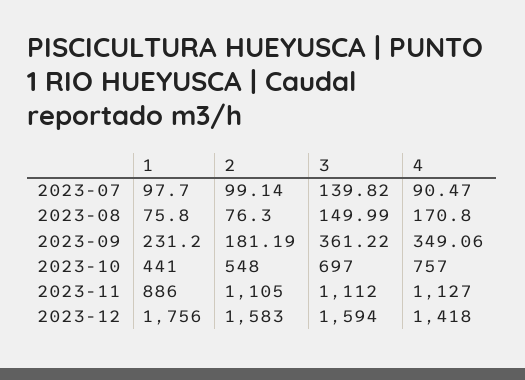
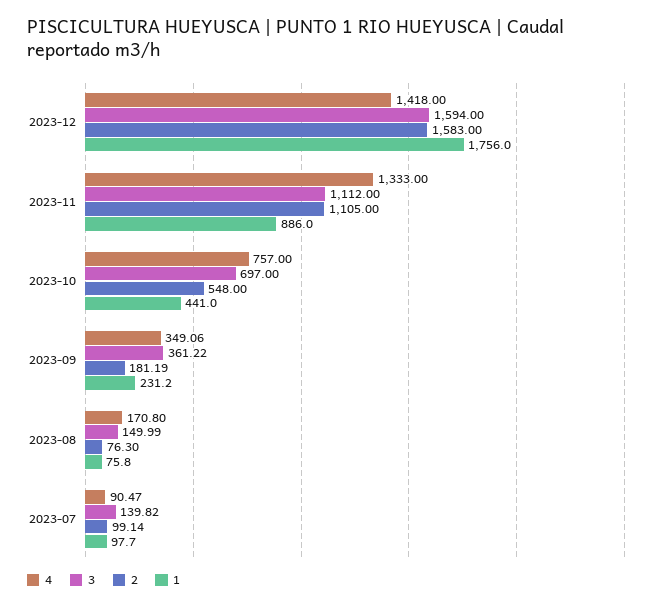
4, 2023-11: 1127 -> 1333

